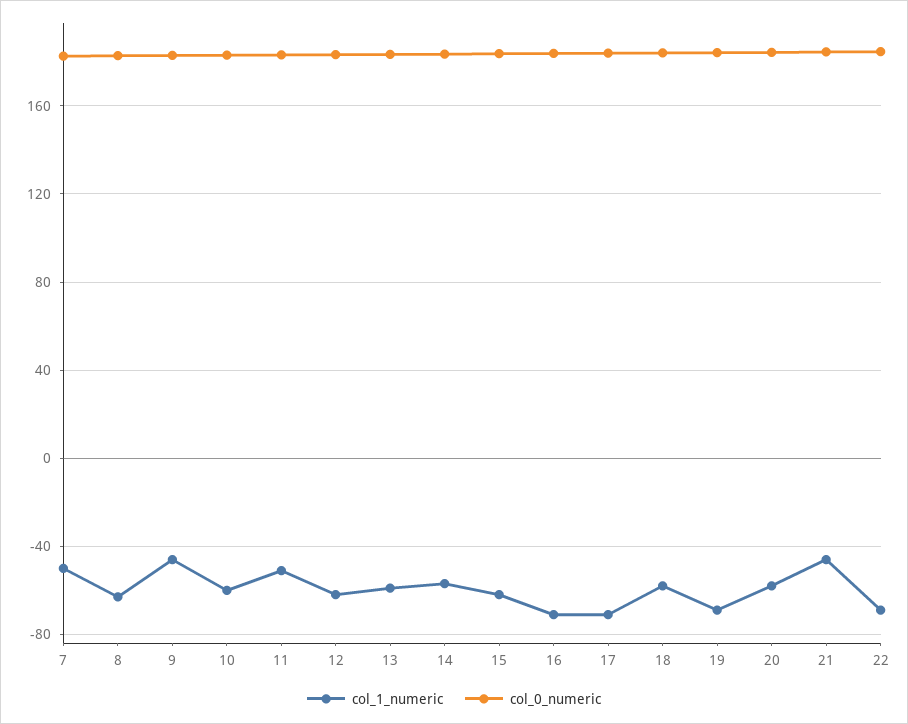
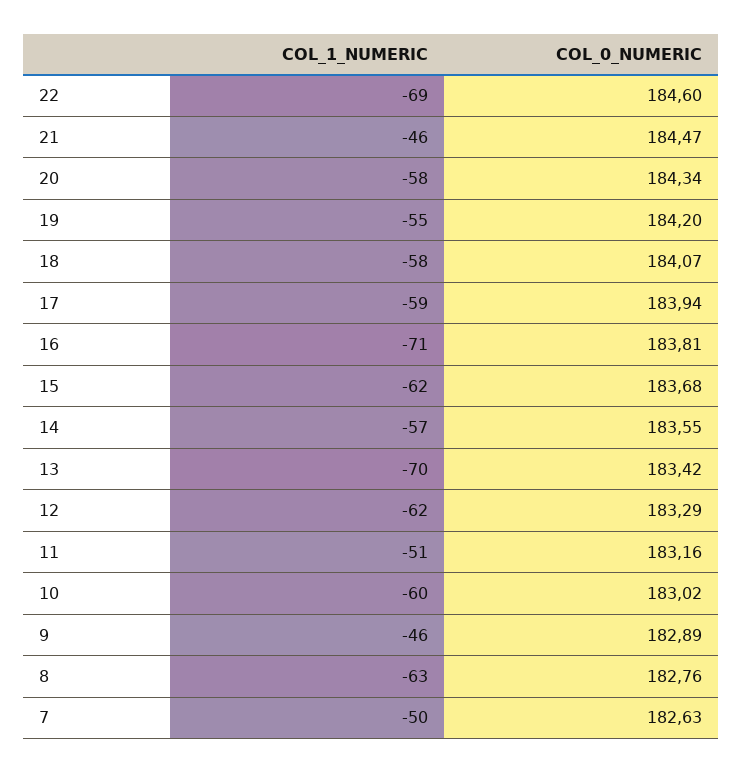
col_1_numeric, 13: -60 -> -70
col_1_numeric, 17: -70 -> -59
col_1_numeric, 19: -70 -> -55

